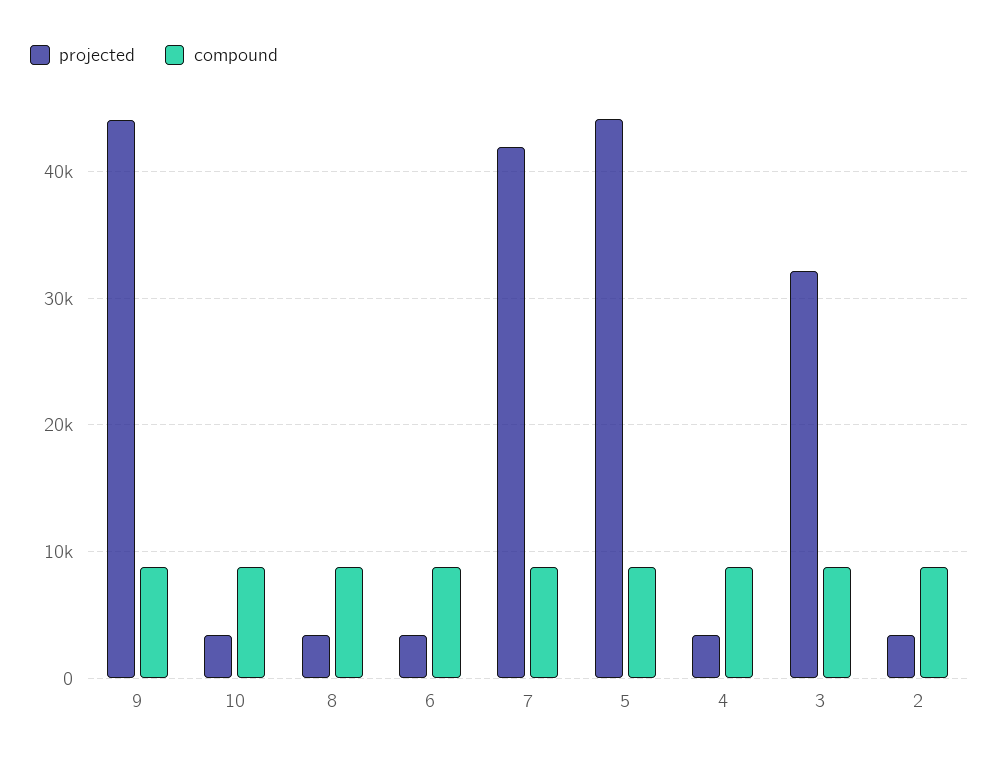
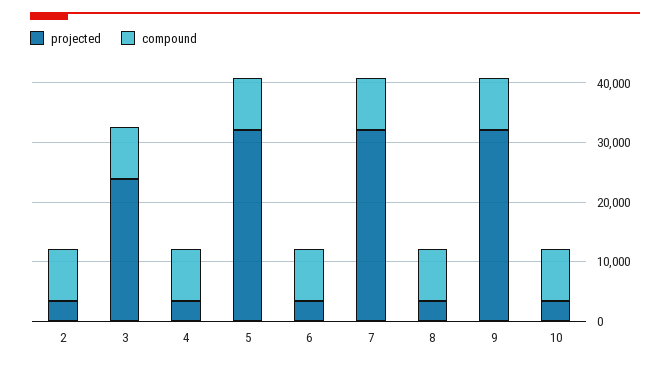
projected, 9: 44000 -> 32000
projected, 7: 42000 -> 32000
projected, 5: 44000 -> 32000
projected, 3: 32000 -> 24000

